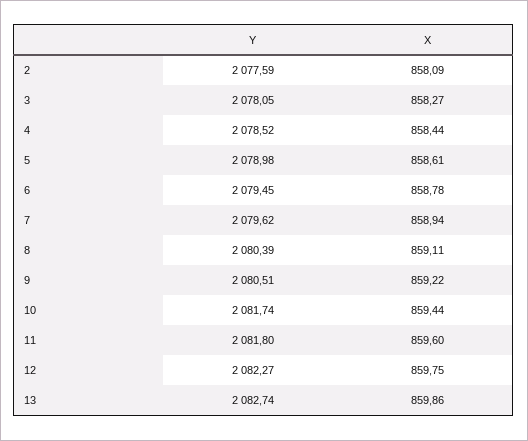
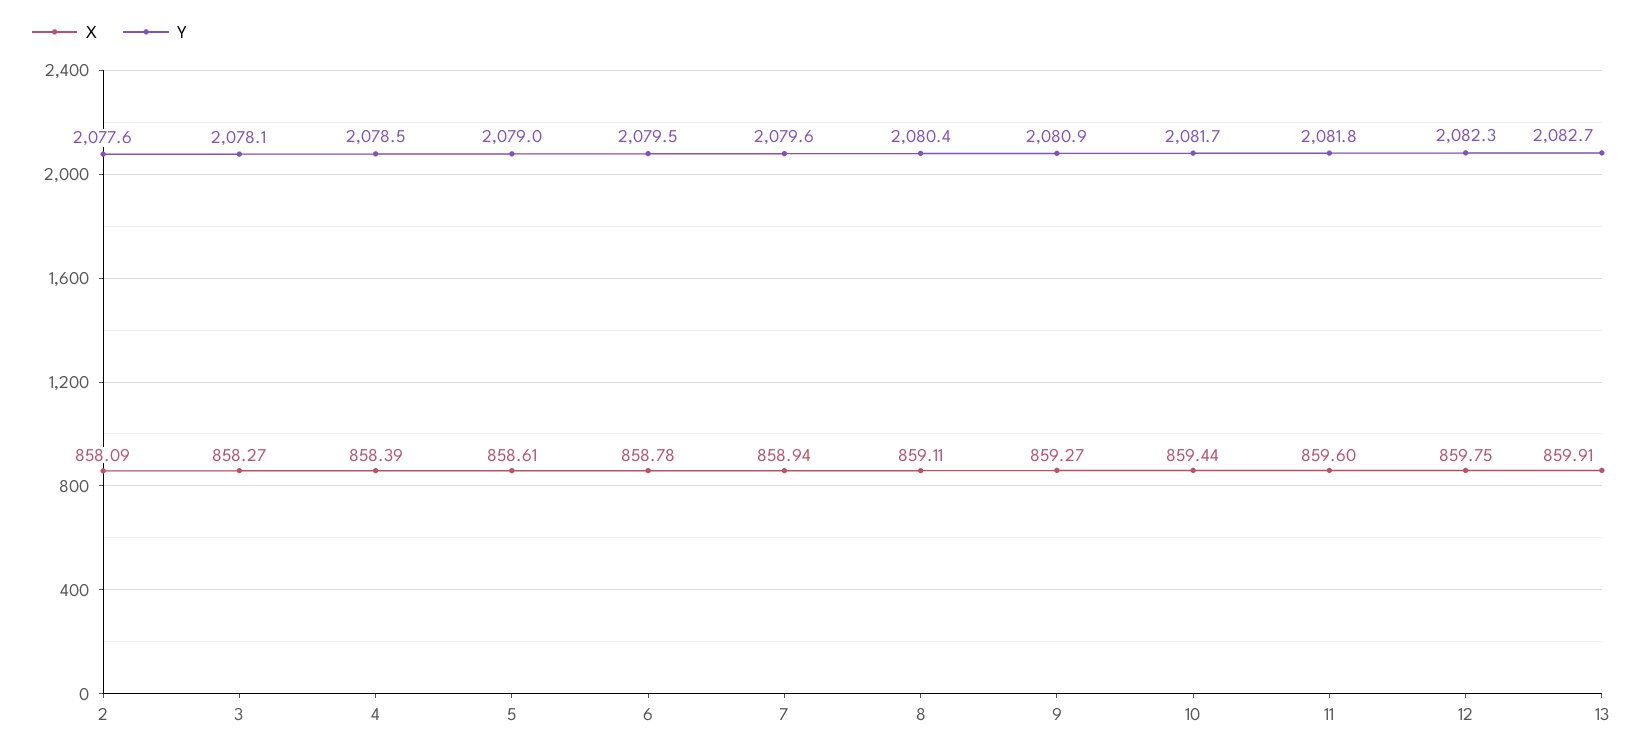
X, 4: 858.44 -> 858.39
Y, 9: 2080.51 -> 2080.9
X, 9: 859.22 -> 859.27
X, 13: 859.86 -> 859.91

